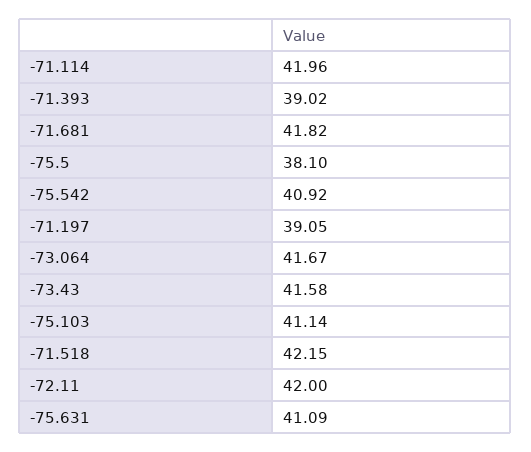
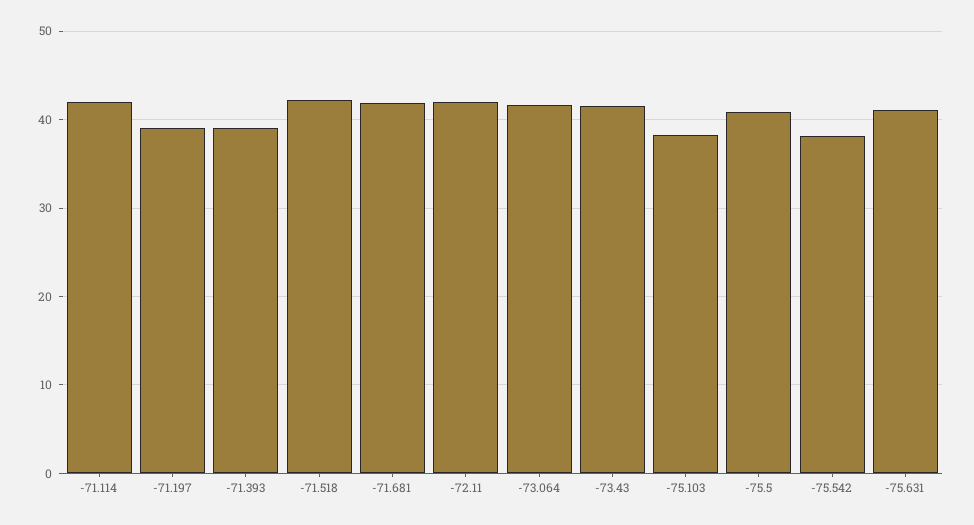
-75.5: 38.1 -> 41
-75.542: 40.92 -> 38
-75.103: 41.14 -> 38

